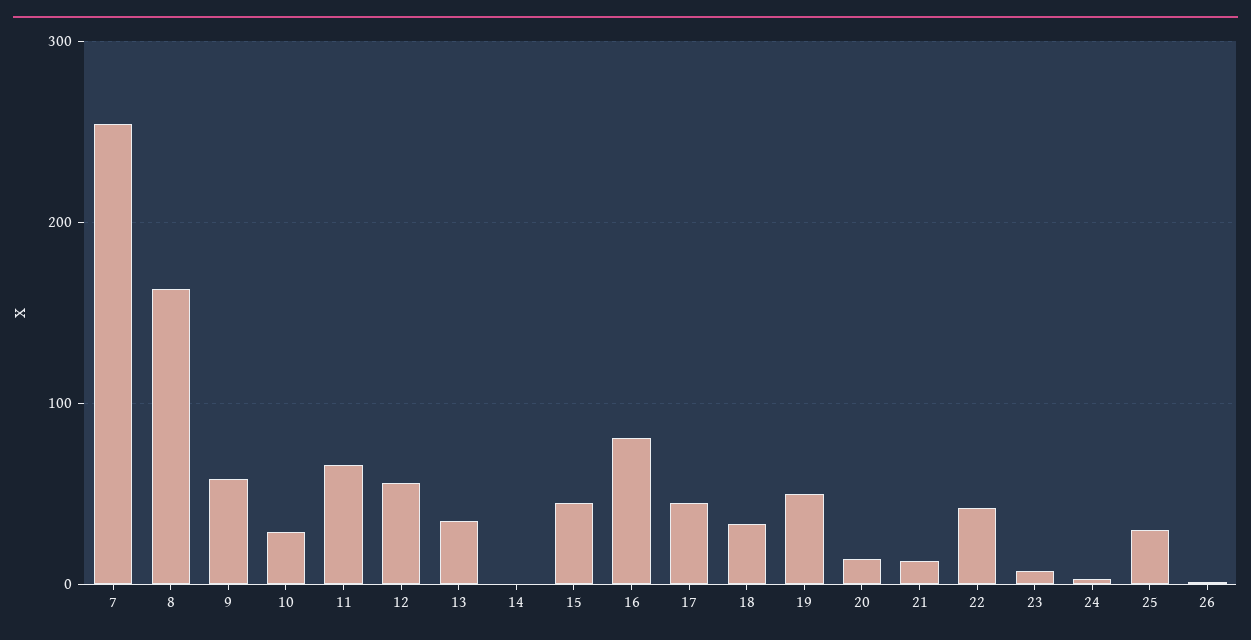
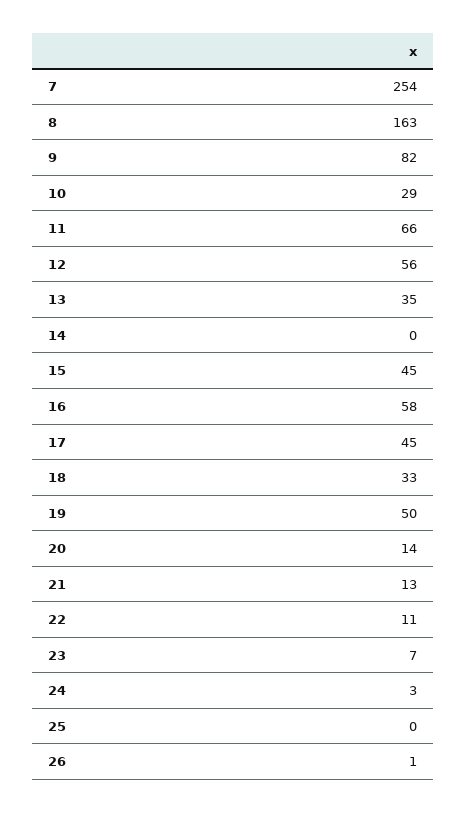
9: 60 -> 82
16: 80 -> 58
22: 40 -> 11
25: 30 -> 0

